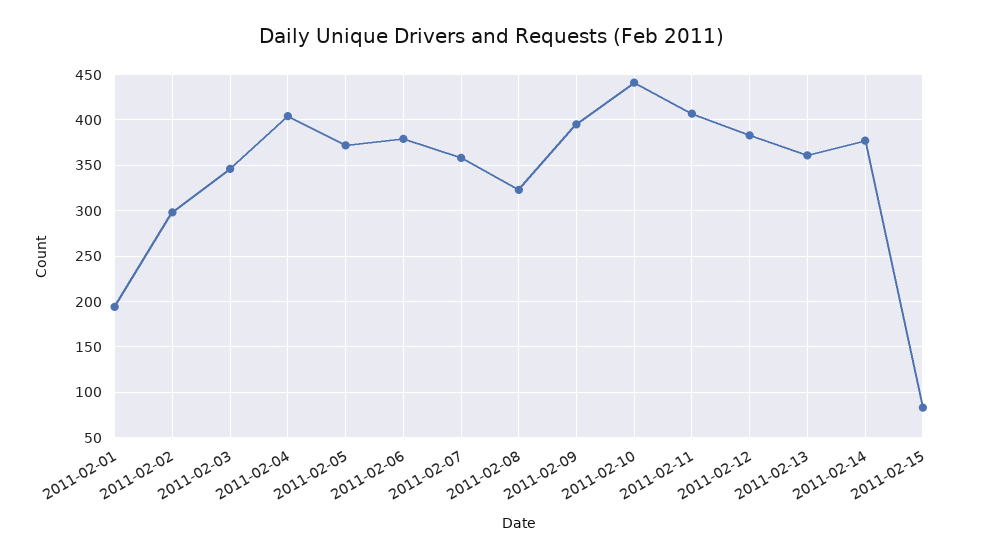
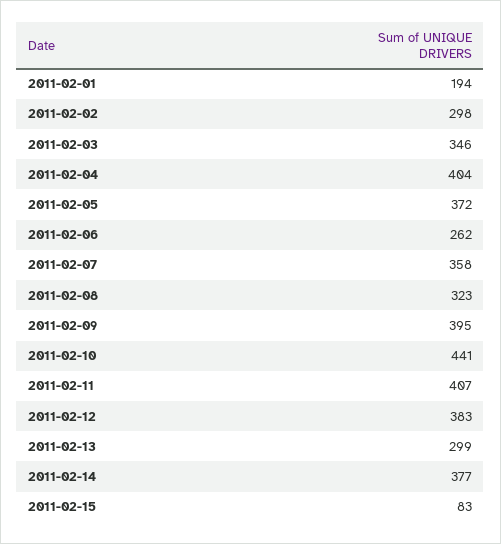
2011-02-06: 380 -> 262
2011-02-13: 360 -> 299

